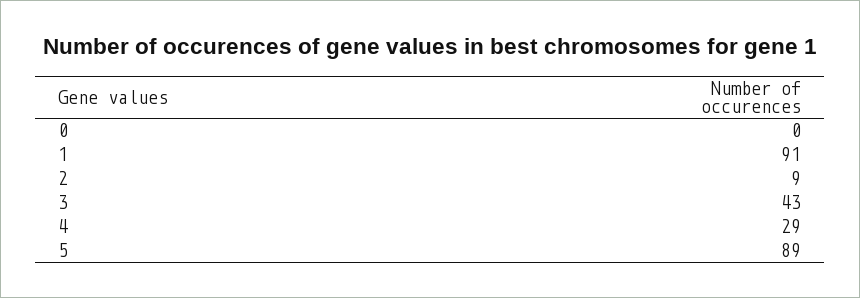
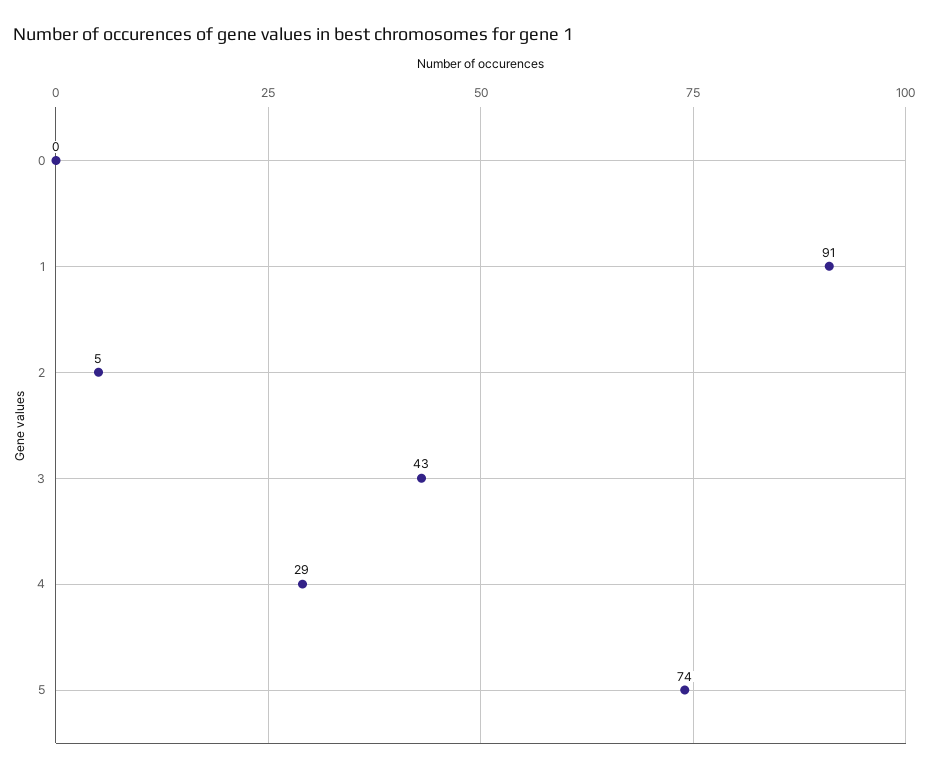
2: 9 -> 5
5: 89 -> 74

